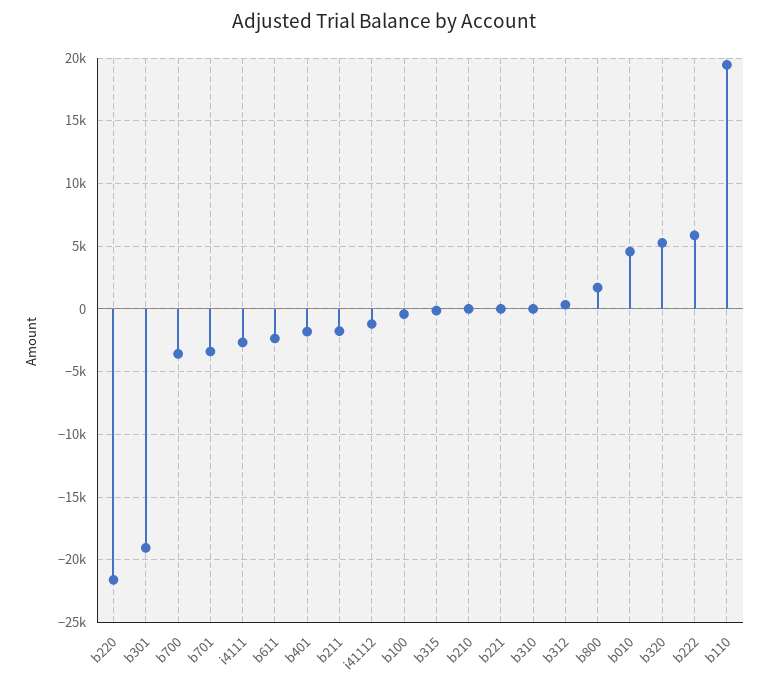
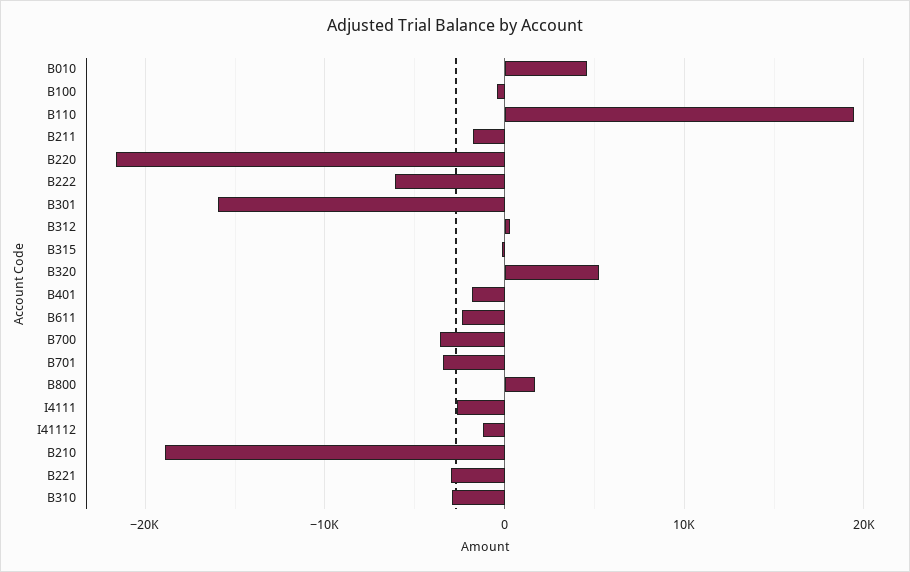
b301: -19000 -> -16000
b210: 0 -> -19000
b221: 0 -> -3000
b310: 0 -> -3000
b222: 6000 -> -6000

